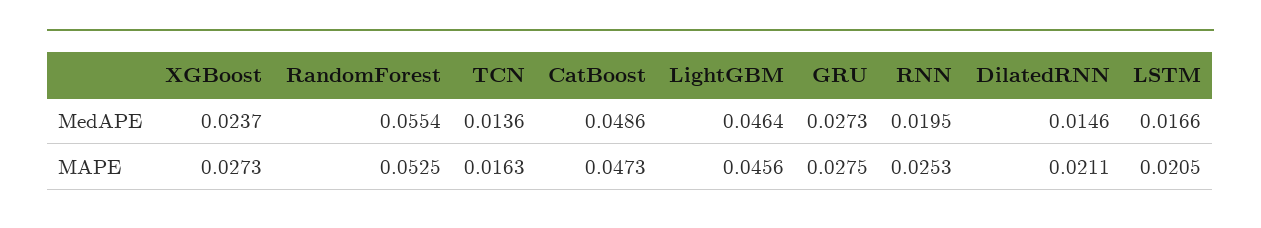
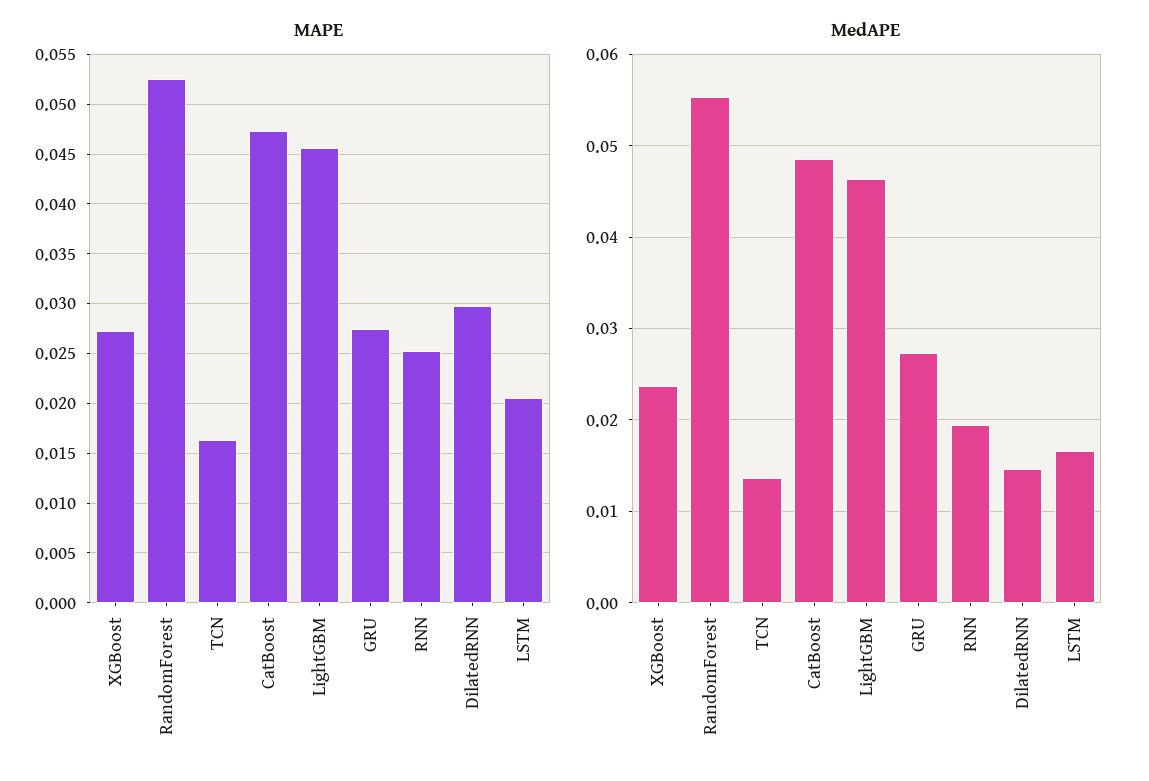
MAPE, DilatedRNN: 0.0211 -> 0.03

